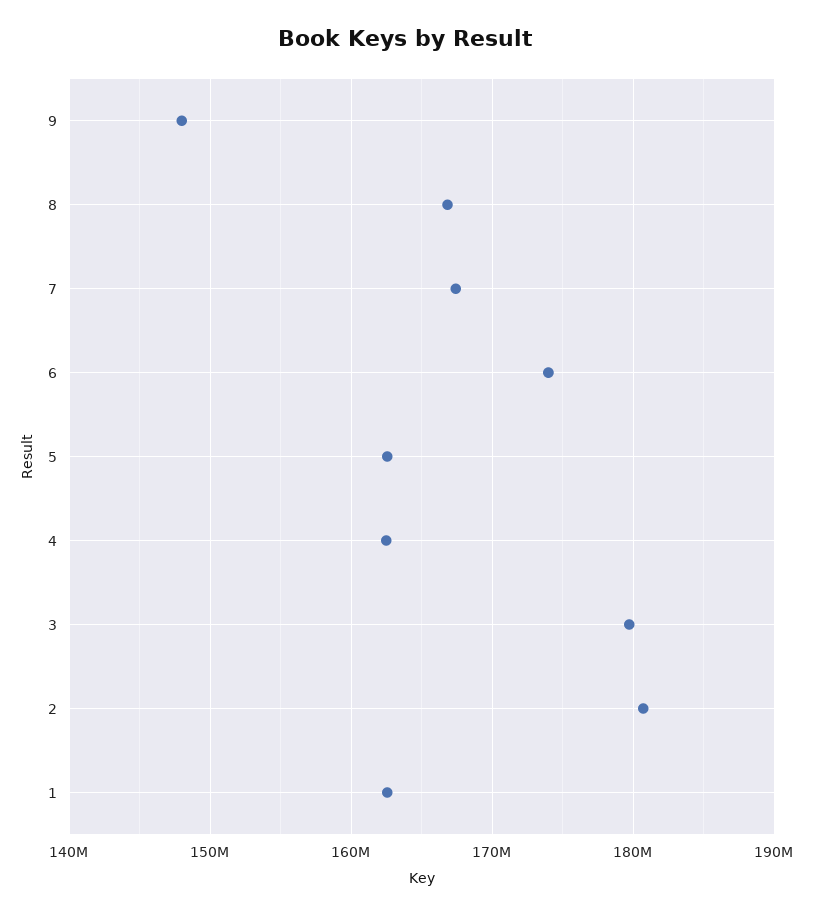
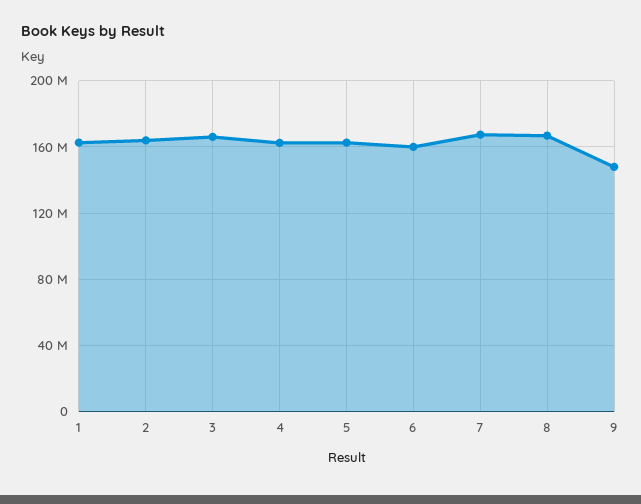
6: 174000000 -> 160000000
3: 180000000 -> 165000000
2: 181000000 -> 165000000

